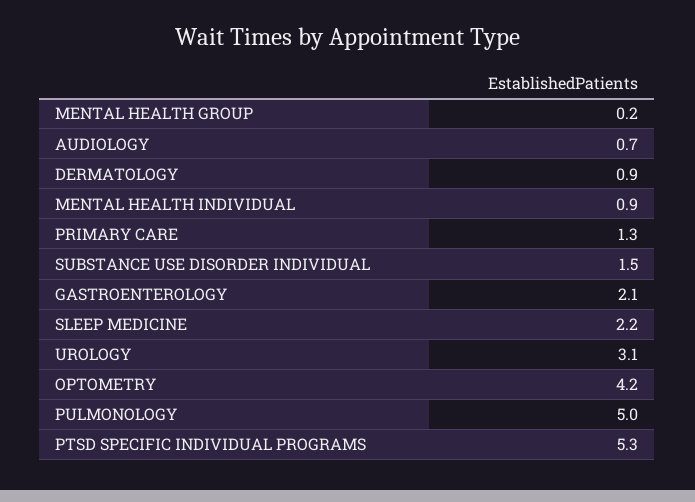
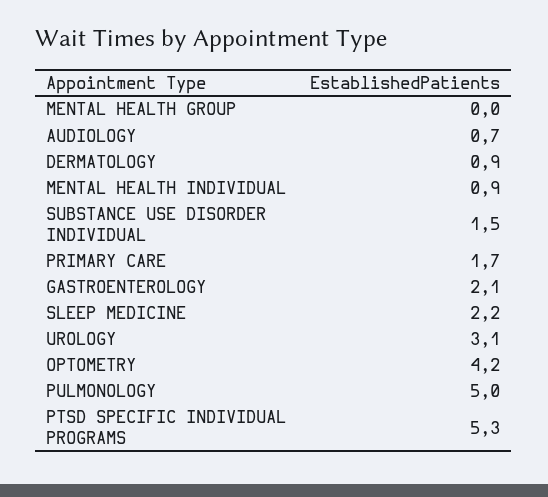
MENTAL HEALTH GROUP: 0.2 -> 0
PRIMARY CARE: 1.3 -> 1.7

